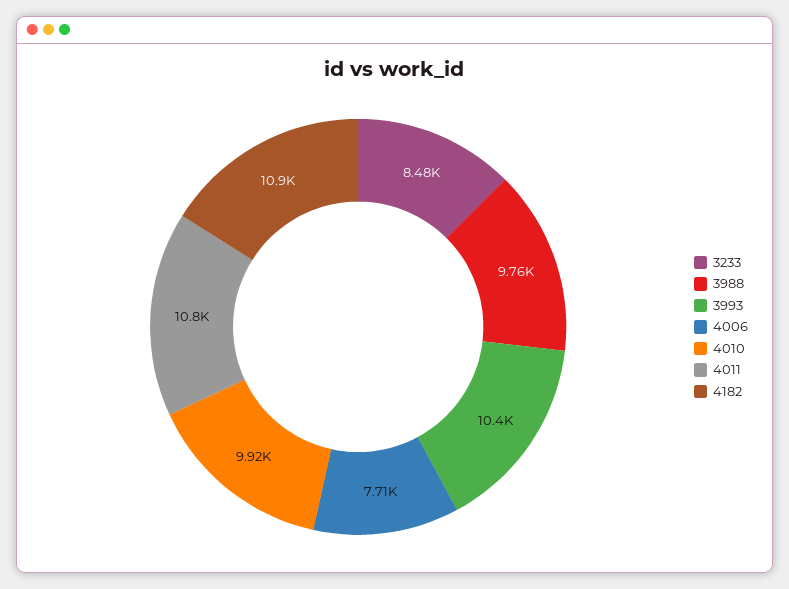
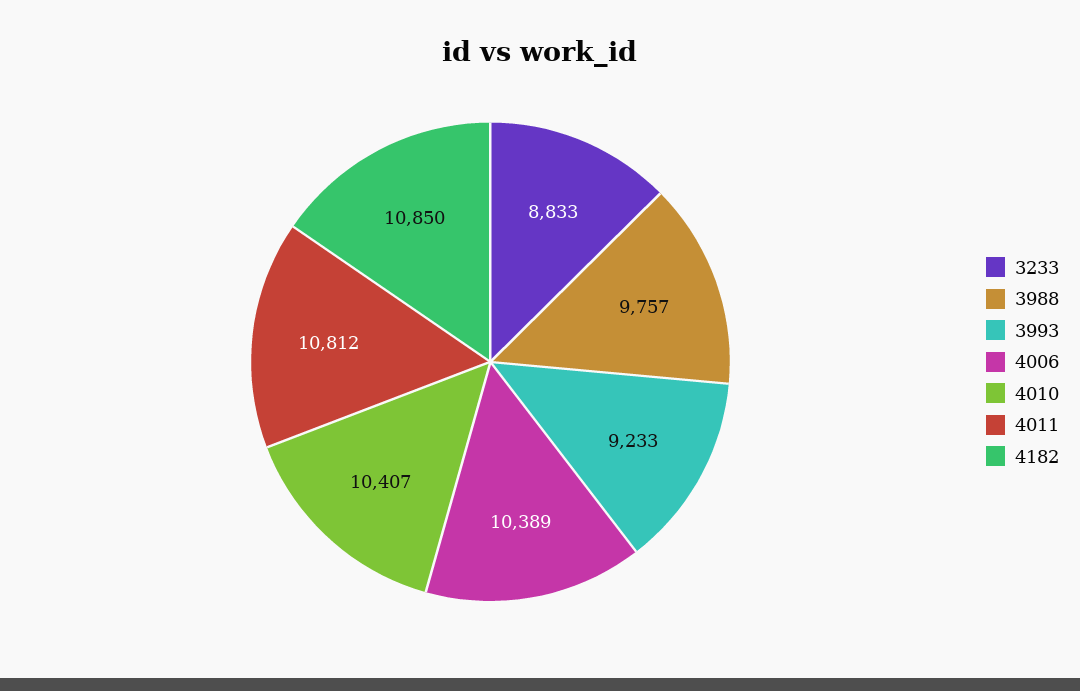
3233: 8480 -> 8833
3993: 10400 -> 9233
4006: 7710 -> 10389
4010: 9920 -> 10407

